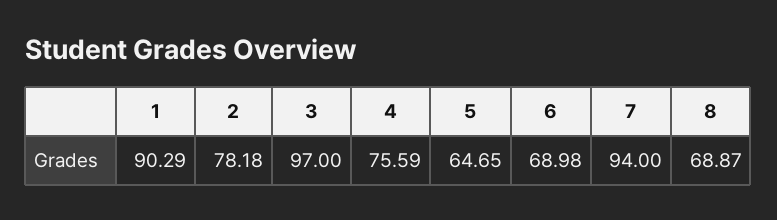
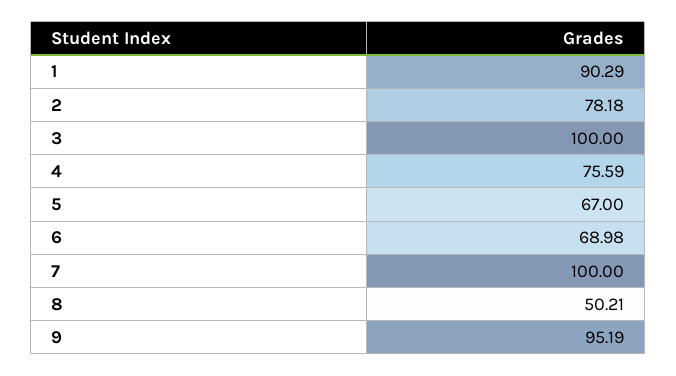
3: 97 -> 100
5: 64.65 -> 67
7: 94 -> 100
8: 68.87 -> 50.21
9: none -> 95.19

